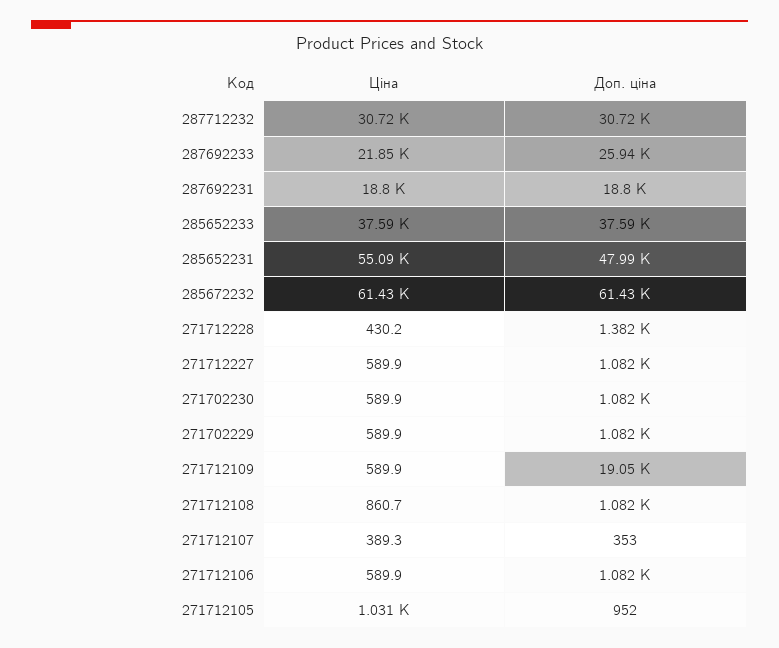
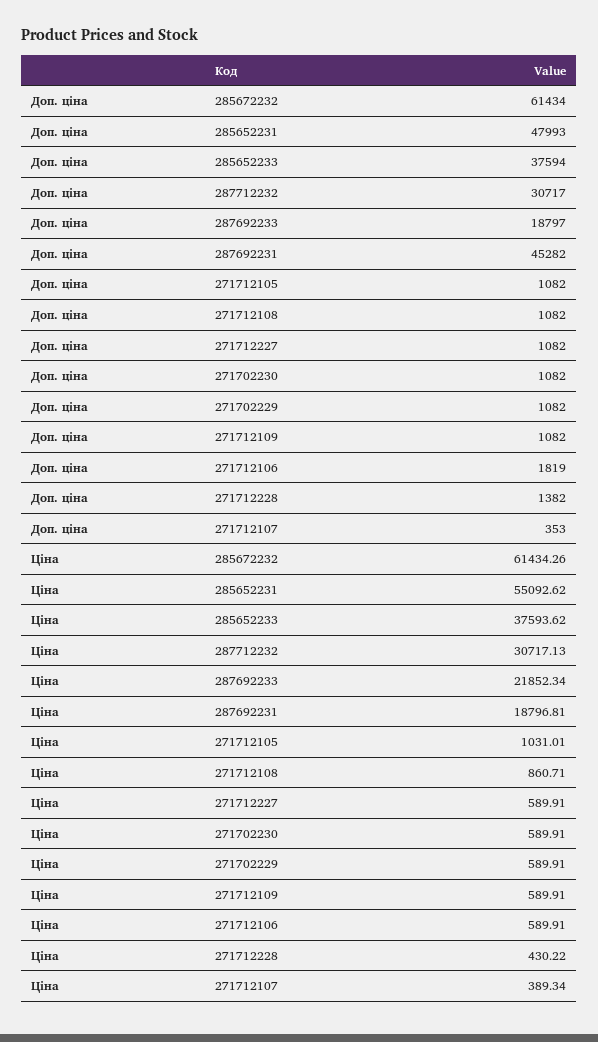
Доп. ціна, 287692233: 25940 -> 18797
Доп. ціна, 287692231: 18800 -> 45282
Доп. ціна, 271712109: 19050 -> 1082
Доп. ціна, 271712106: 1082 -> 1819
Доп. ціна, 271712105: 952 -> 1082

